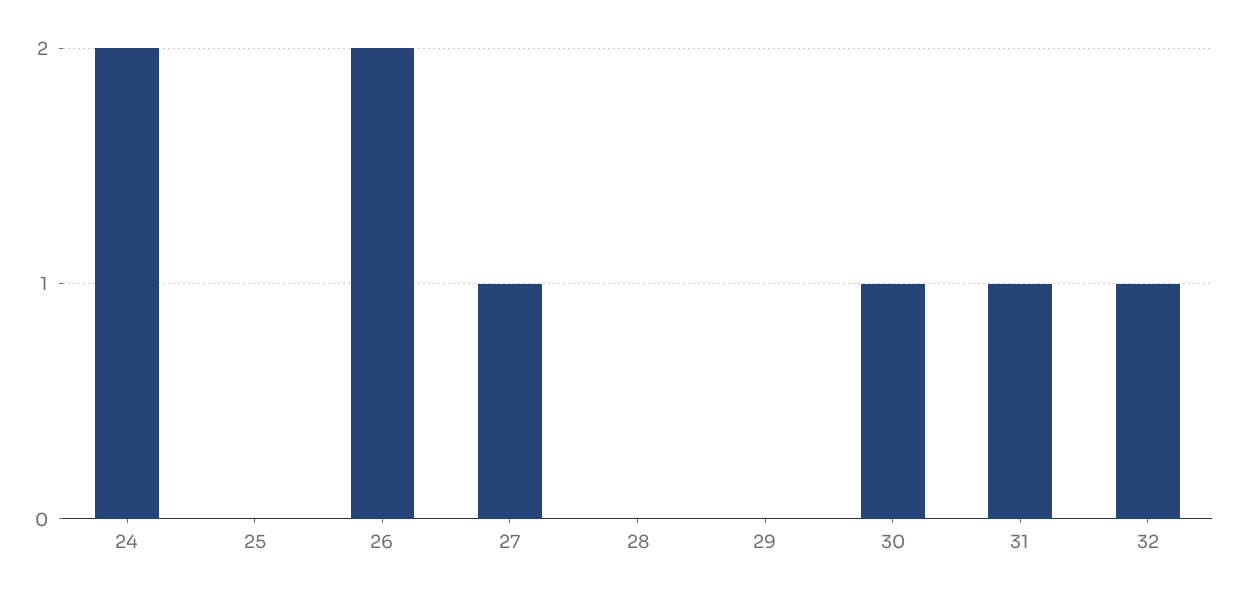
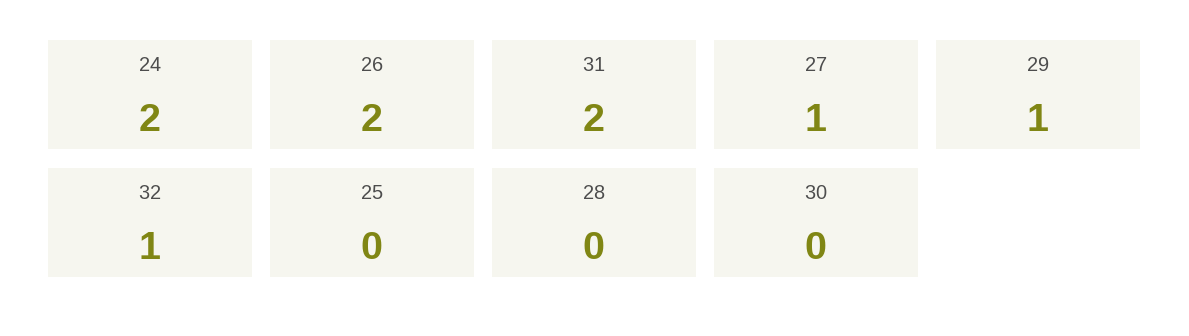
29: 0 -> 1
30: 1 -> 0
31: 1 -> 2

